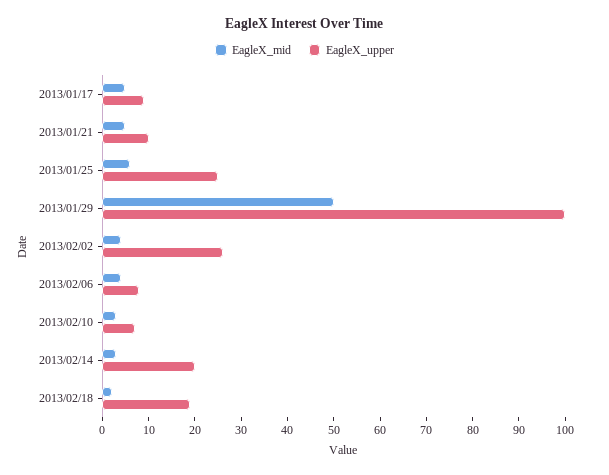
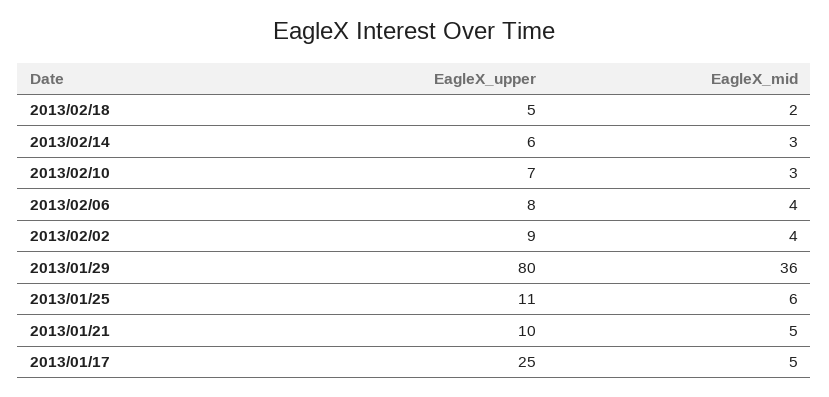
EagleX_upper, 2013/01/17: 10 -> 25
EagleX_upper, 2013/01/25: 25 -> 11
EagleX_mid, 2013/01/29: 50 -> 36
EagleX_upper, 2013/01/29: 100 -> 80
EagleX_upper, 2013/02/02: 25 -> 9
EagleX_upper, 2013/02/14: 20 -> 6
EagleX_upper, 2013/02/18: 20 -> 5

